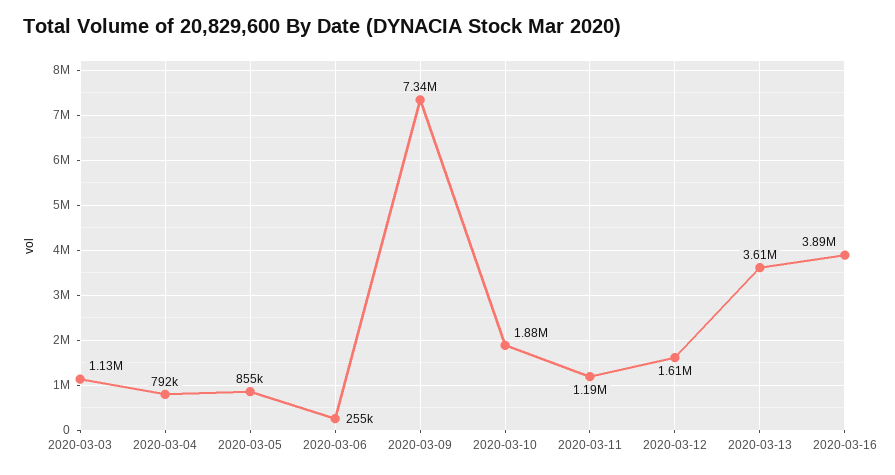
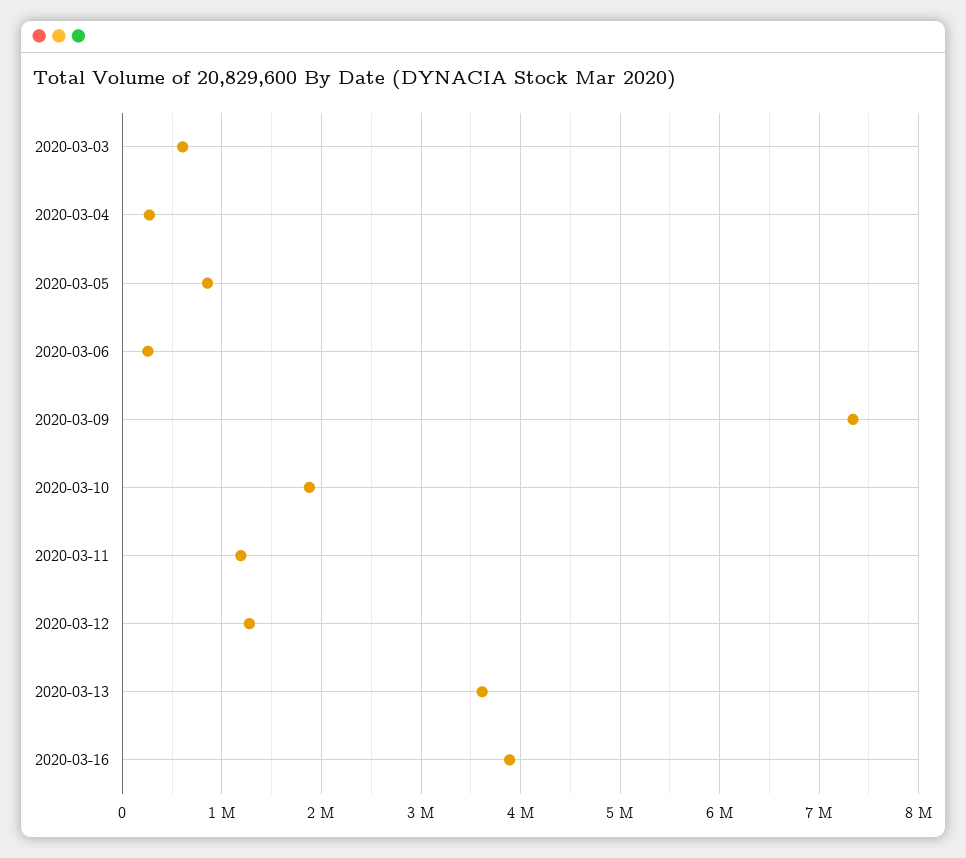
2020-03-03: 1130000 -> 600000
2020-03-04: 792000 -> 300000
2020-03-12: 1610000 -> 1300000

